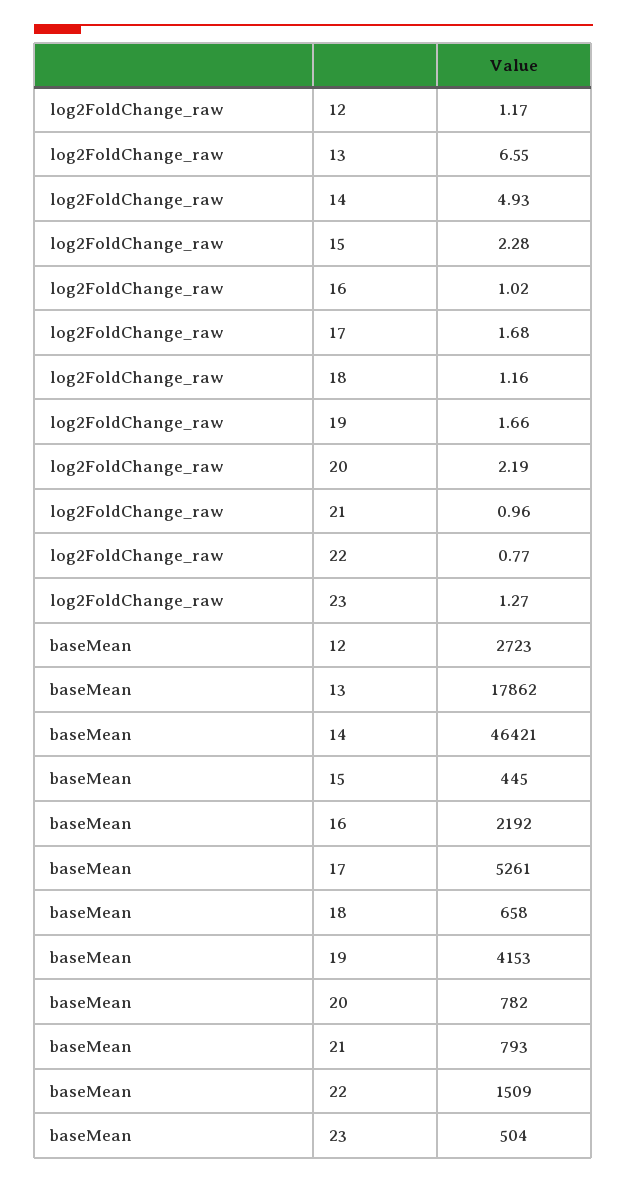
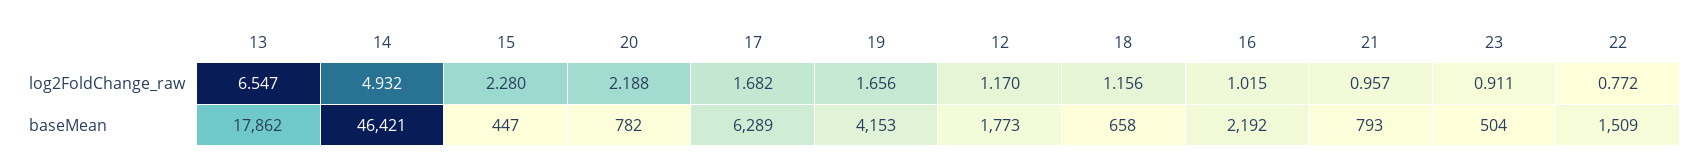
log2FoldChange_raw, 23: 1.27 -> 0.911
baseMean, 12: 2723 -> 1773
baseMean, 15: 445 -> 447
baseMean, 17: 5261 -> 6289

